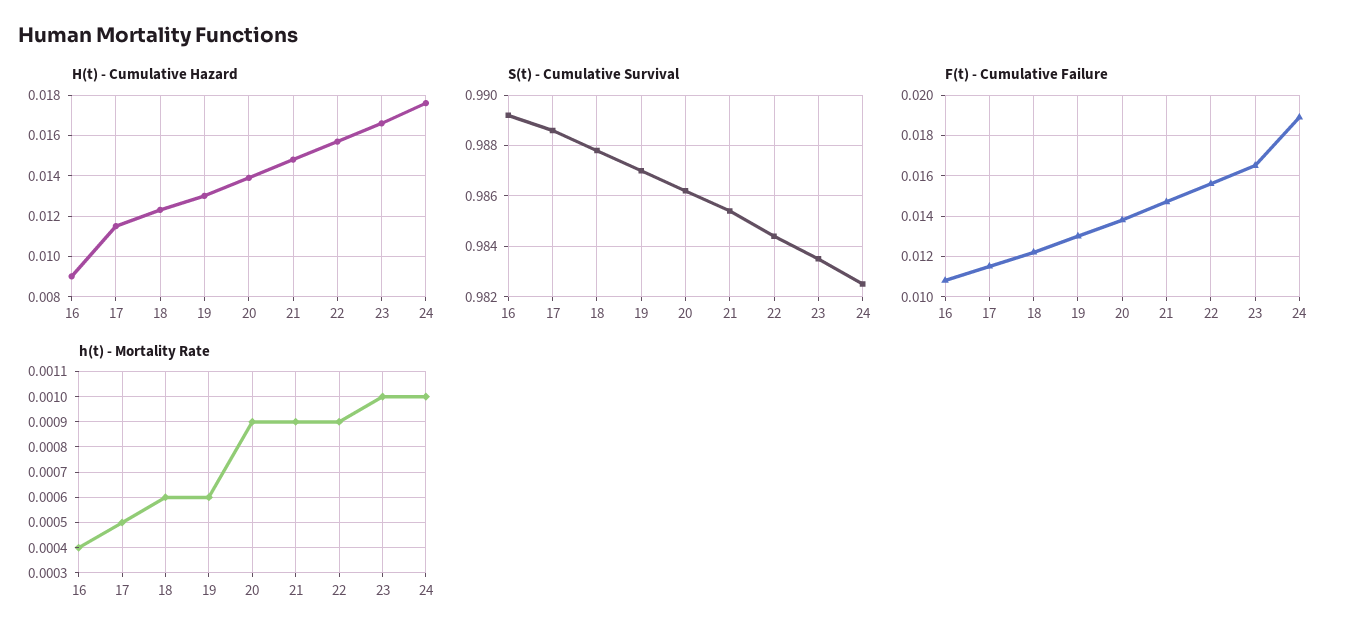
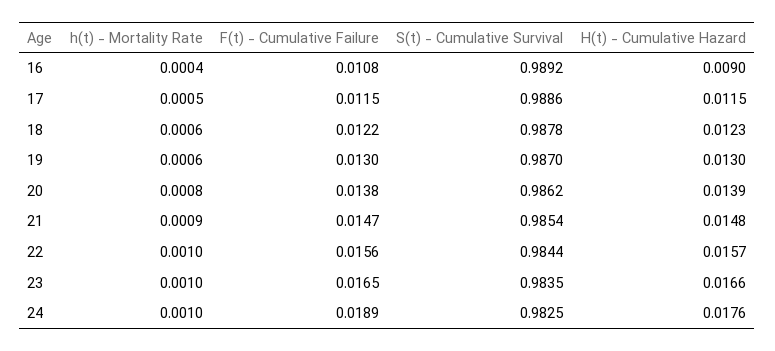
h(t) - Mortality Rate, 20: 0.0009 -> 0.0008
h(t) - Mortality Rate, 22: 0.0009 -> 0.001

